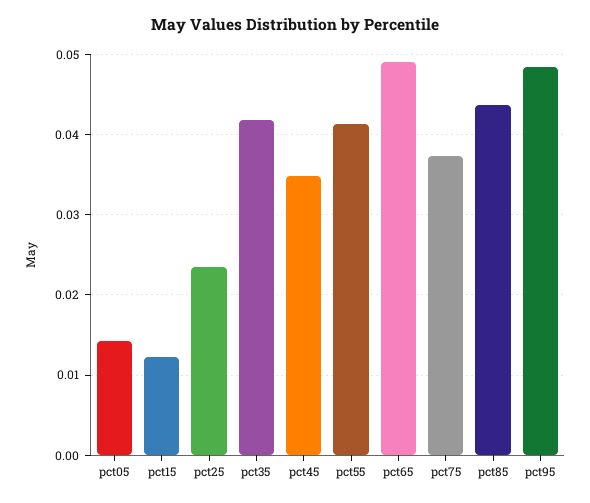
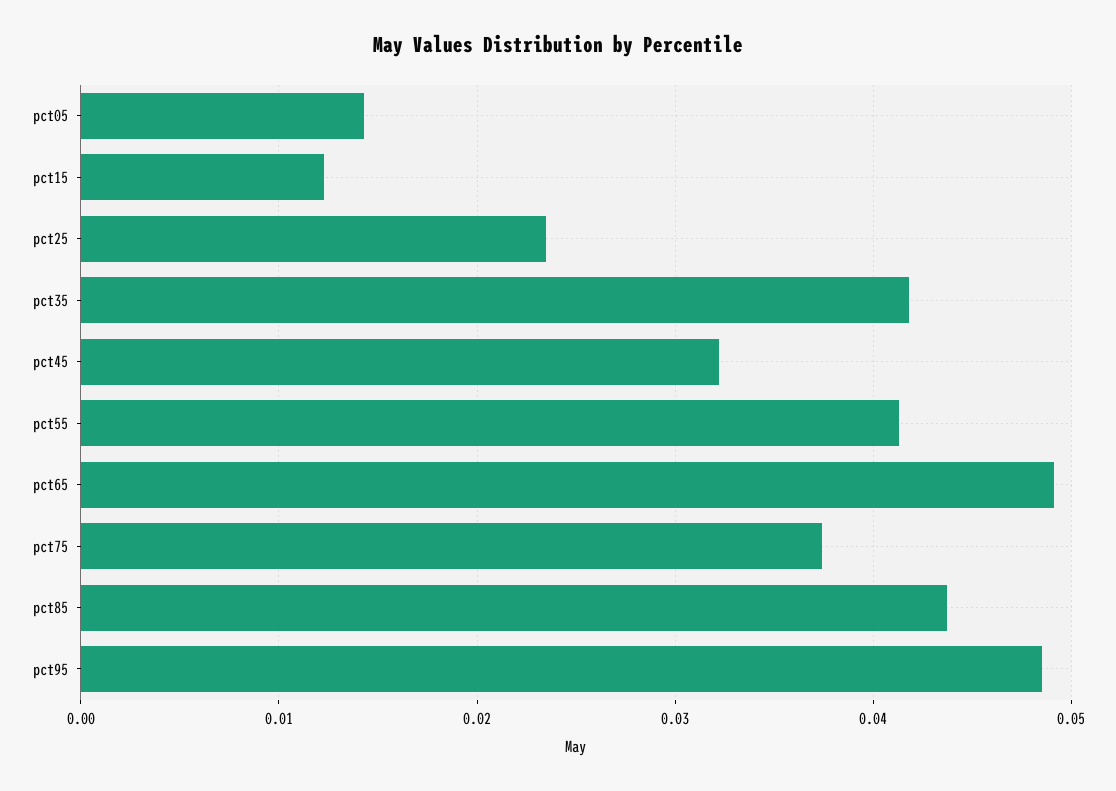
pct45: 0.035 -> 0.032

